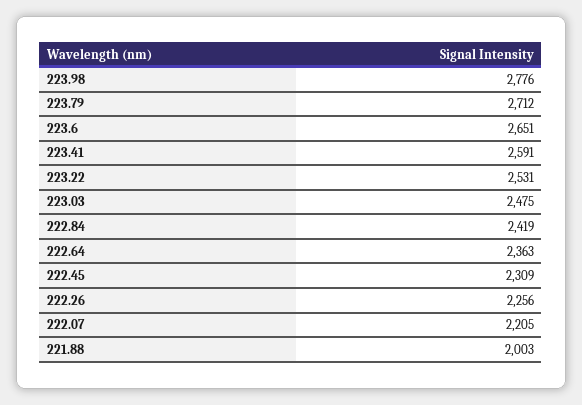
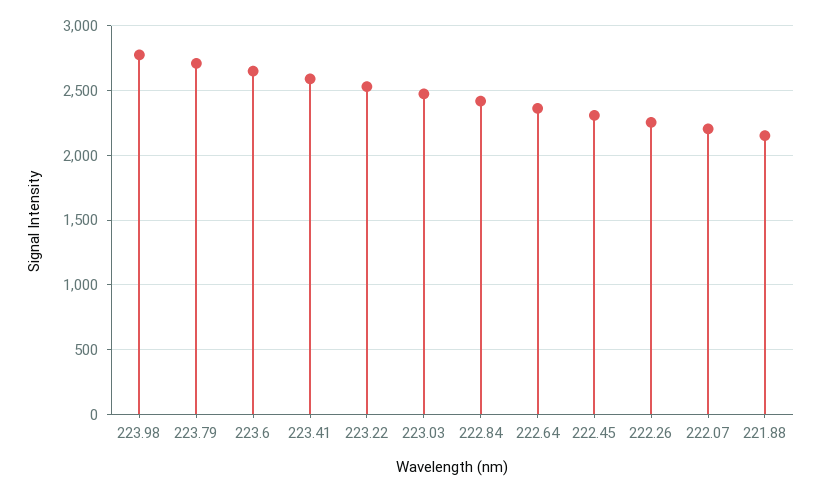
221.88: 2003 -> 2150

